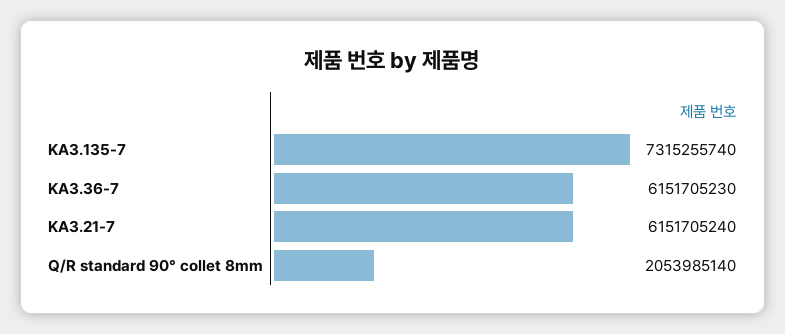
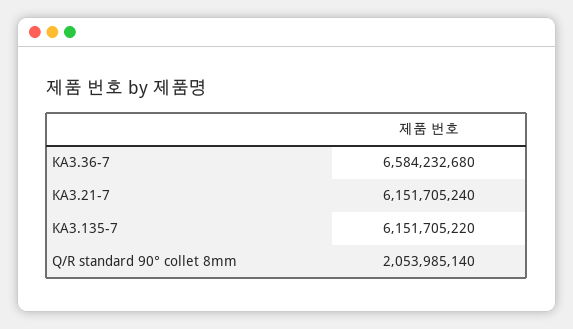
KA3.135-7: 7315255740 -> 6151705220
KA3.36-7: 6151705230 -> 6584232680

